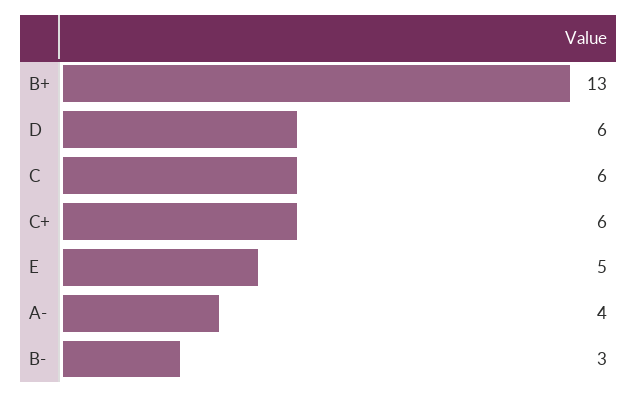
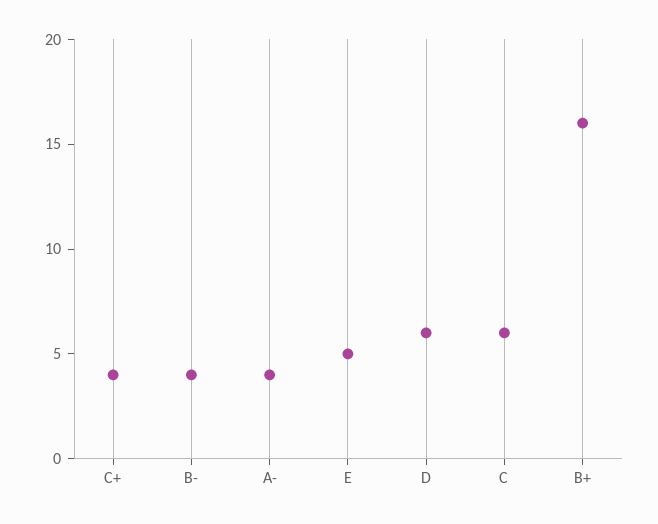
B+: 13 -> 16
C+: 6 -> 4
B-: 3 -> 4

